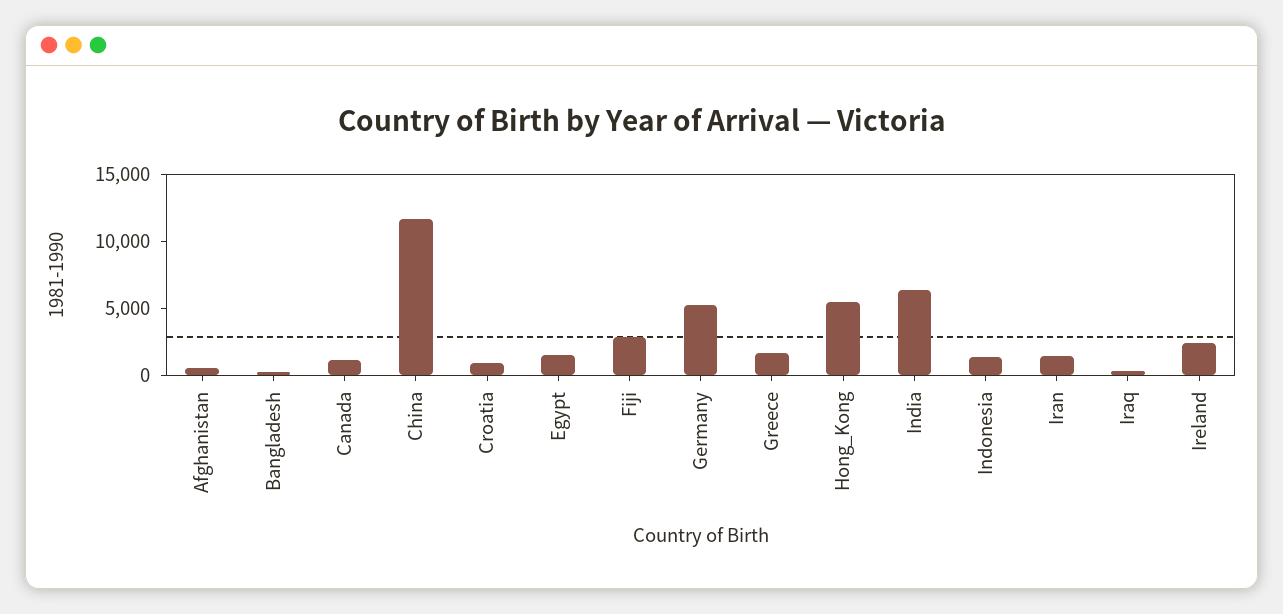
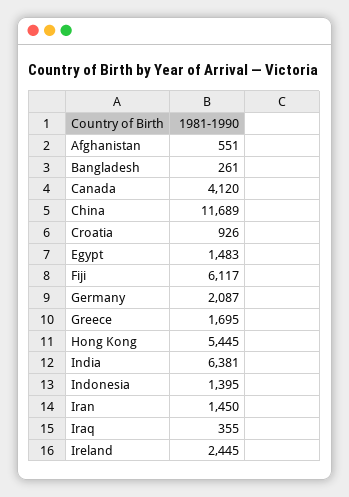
Canada: 1000 -> 4120
Fiji: 3000 -> 6117
Germany: 5000 -> 2087

